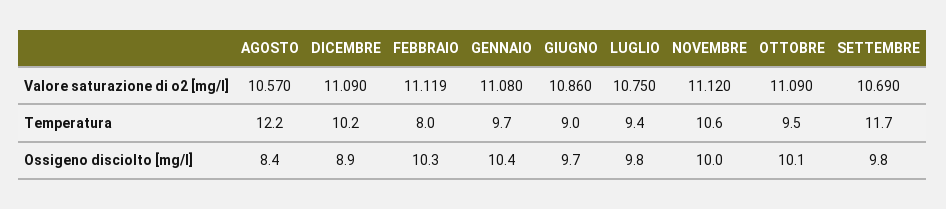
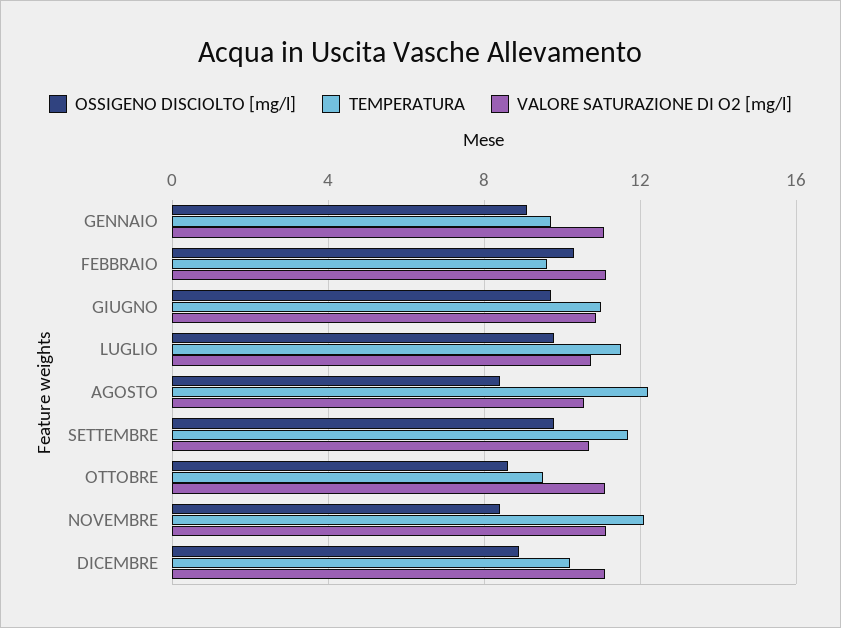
Temperatura, FEBBRAIO: 8 -> 9.5
Temperatura, GIUGNO: 9 -> 11
Temperatura, LUGLIO: 9.4 -> 11.5
Temperatura, NOVEMBRE: 10.6 -> 12
Ossigeno disciolto [mg/l], GENNAIO: 10.4 -> 9
Ossigeno disciolto [mg/l], NOVEMBRE: 10 -> 8.5
Ossigeno disciolto [mg/l], OTTOBRE: 10.1 -> 8.5

